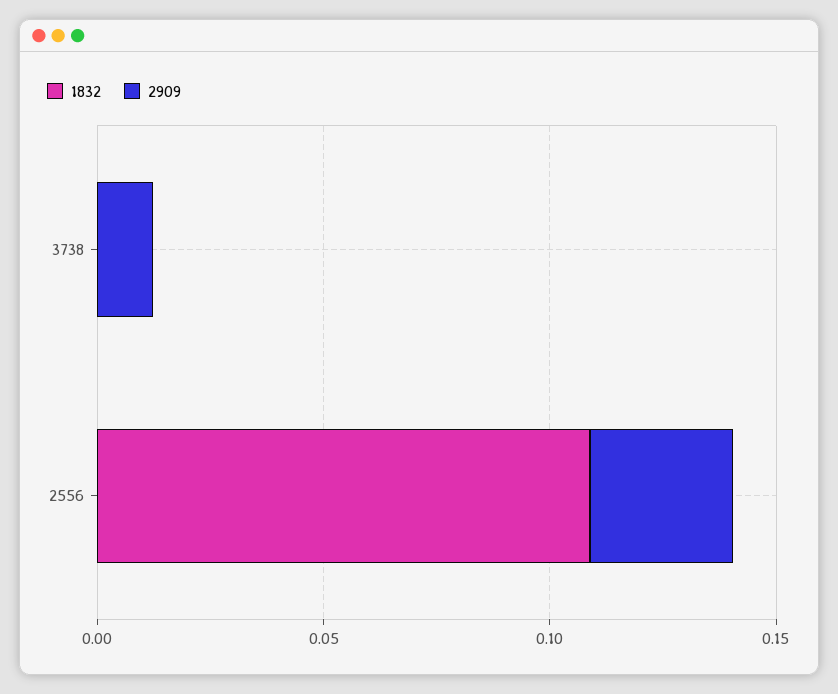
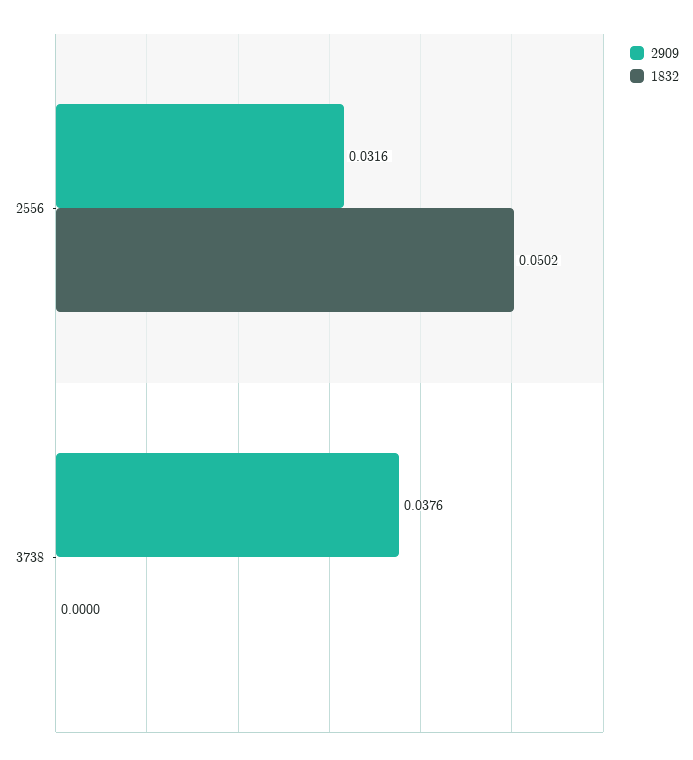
2909, 3738: 0.01 -> 0.0376
1832, 2556: 0.11 -> 0.0502

